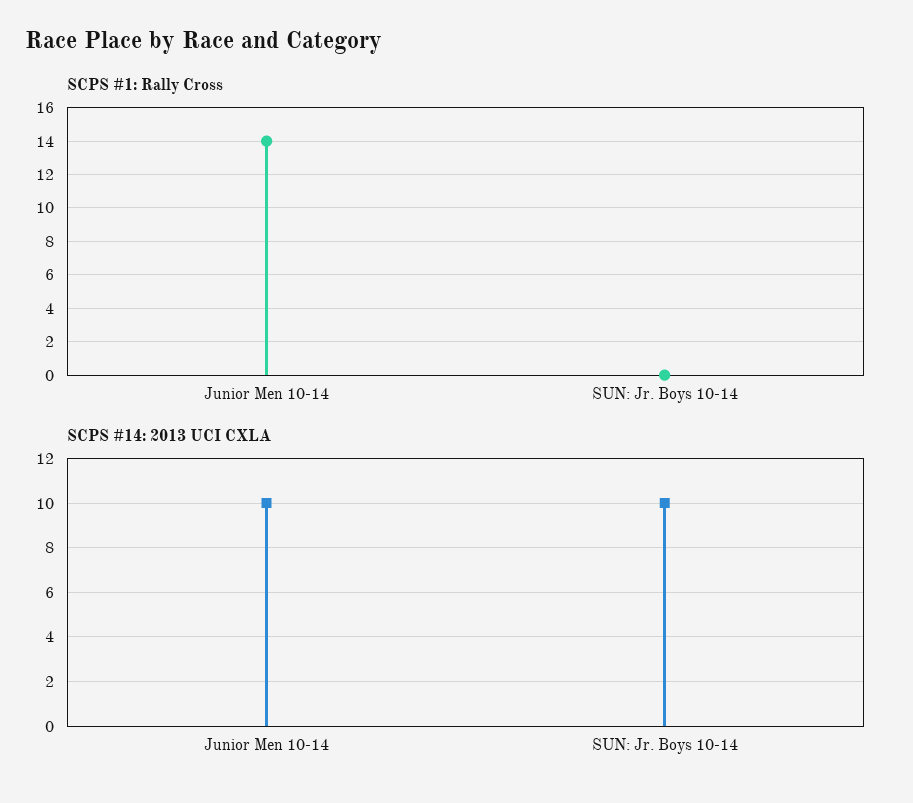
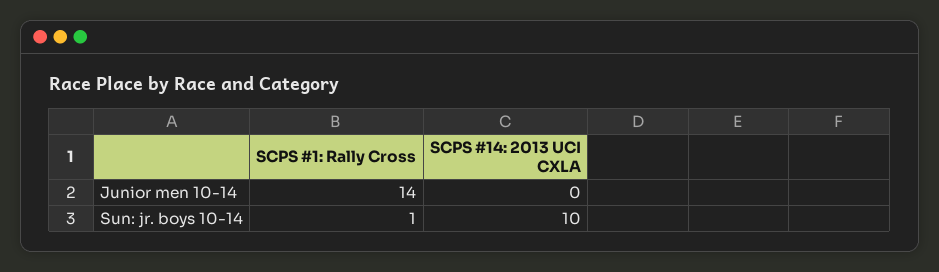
SCPS #1: Rally Cross, SUN: Jr. Boys 10-14: 0 -> 1
SCPS #14: 2013 UCI CXLA, Junior Men 10-14: 10 -> 0

